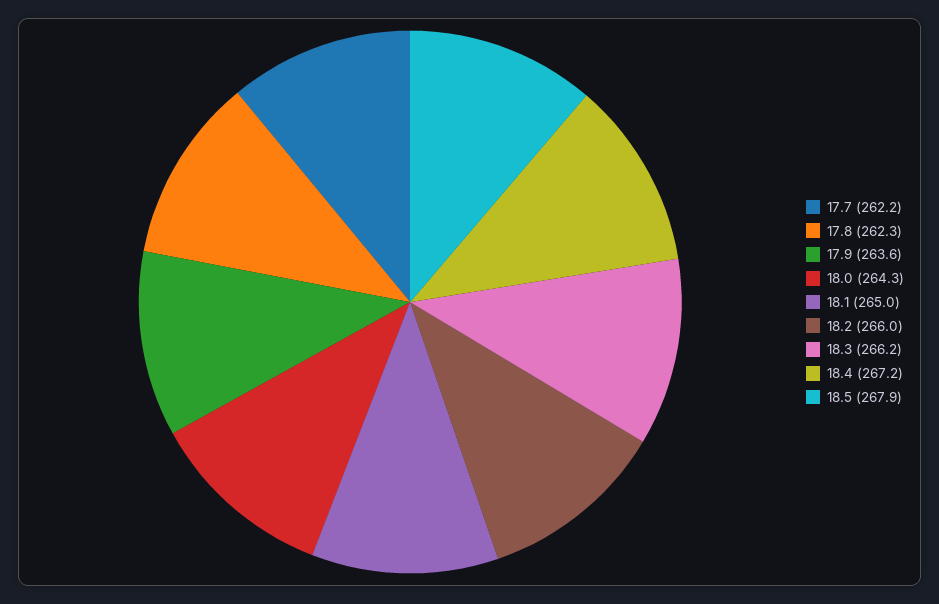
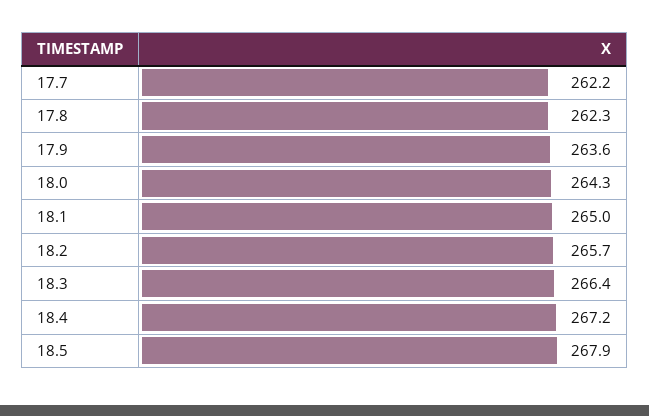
18.2: 266 -> 265.7
18.3: 266.2 -> 266.4

